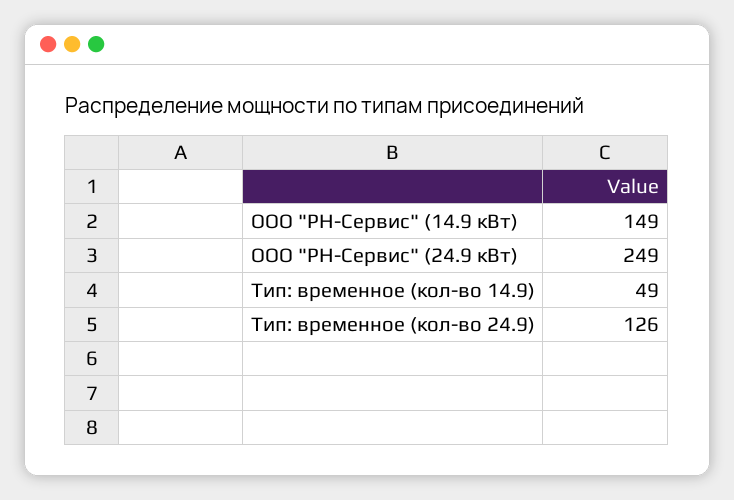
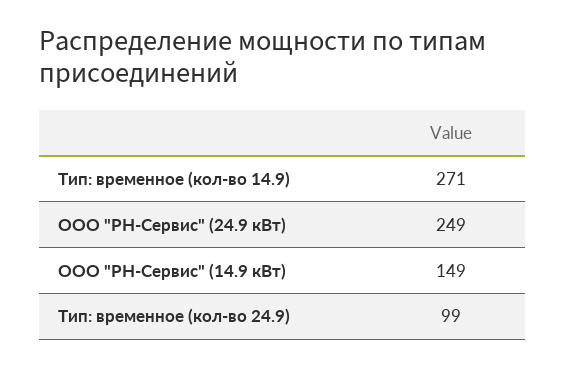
Тип: временное (кол-во 14.9): 49 -> 271
Тип: временное (кол-во 24.9): 126 -> 99

